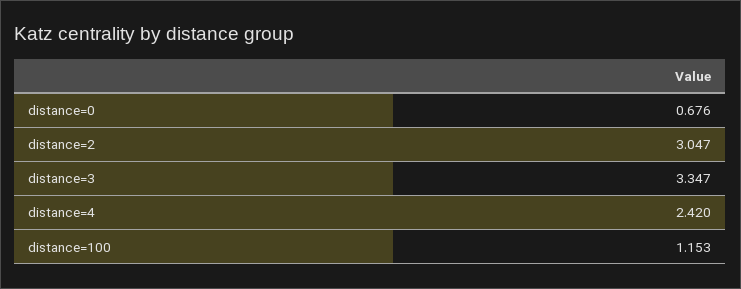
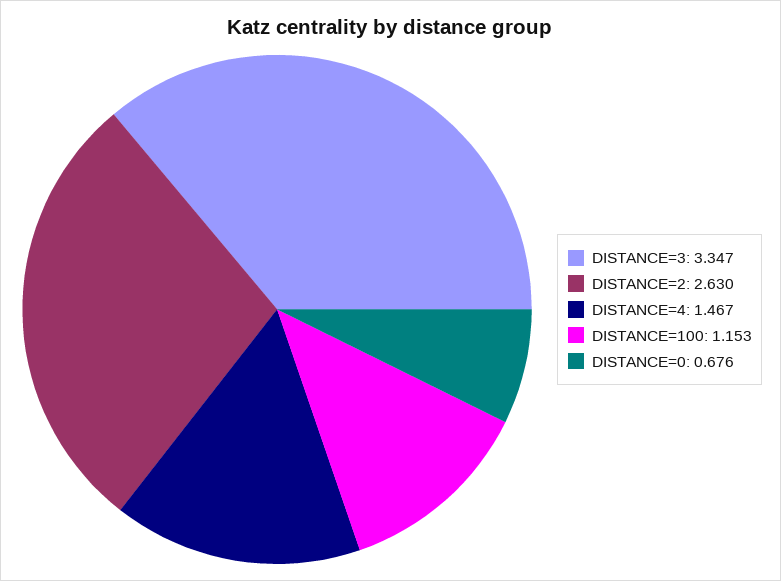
distance=2: 3.047 -> 2.63
distance=4: 2.42 -> 1.467

